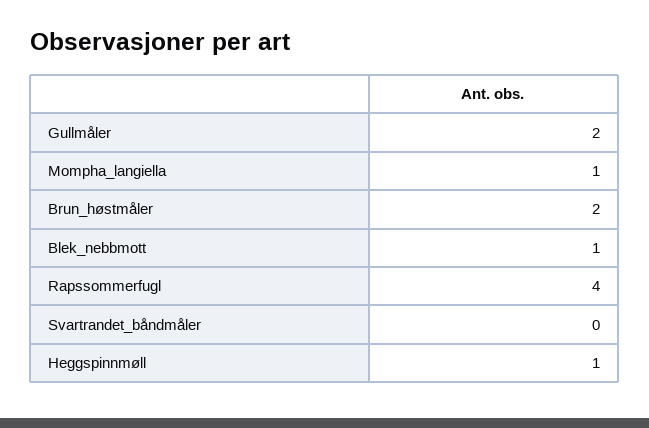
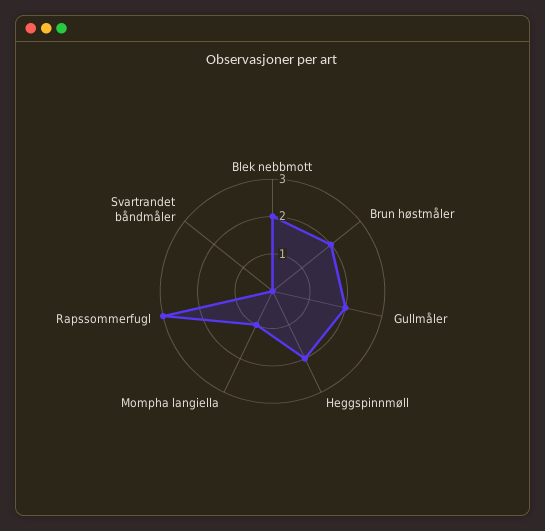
Blek_nebbmott: 1 -> 2
Rapssommerfugl: 4 -> 3
Heggspinnmøll: 1 -> 2

